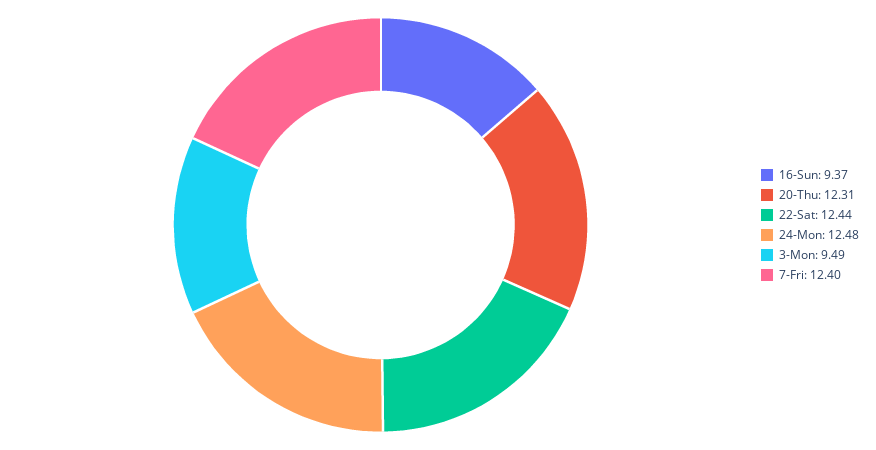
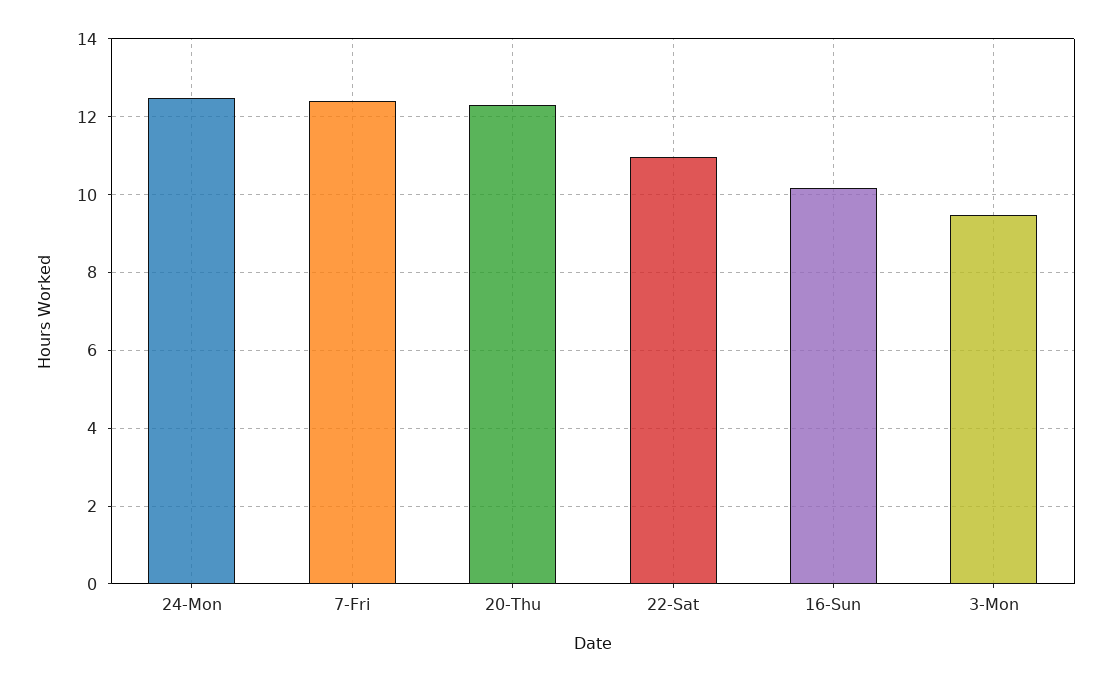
16-Sun: 9.37 -> 10.2
22-Sat: 12.44 -> 11

